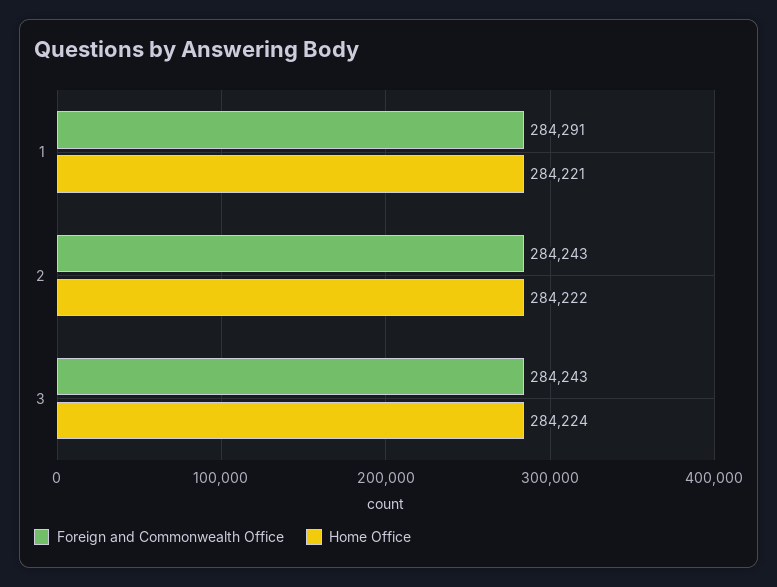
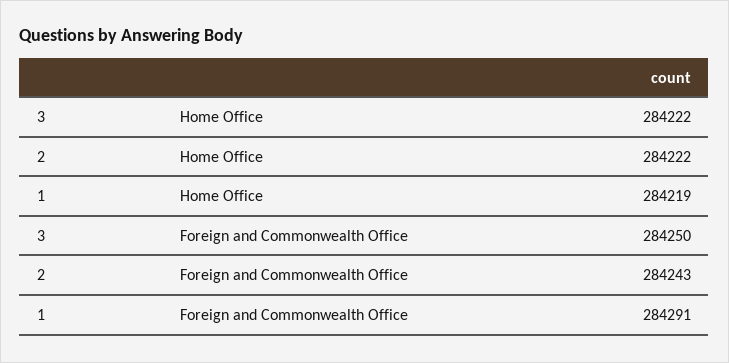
Home Office, 1: 284221 -> 284219
Foreign and Commonwealth Office, 3: 284243 -> 284250
Home Office, 3: 284224 -> 284222

